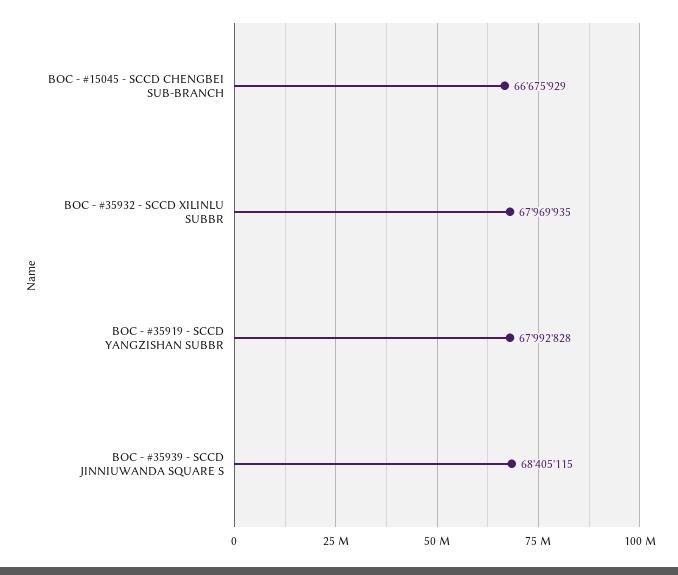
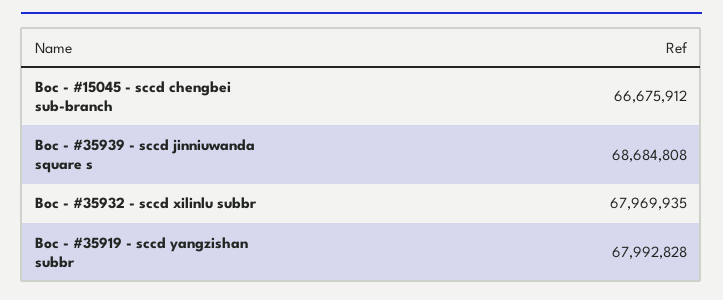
BOC - #15045 - SCCD CHENGBEI SUB-BRANCH: 66675929 -> 66675912
BOC - #35939 - SCCD JINNIUWANDA SQUARE S: 68405115 -> 68684808

